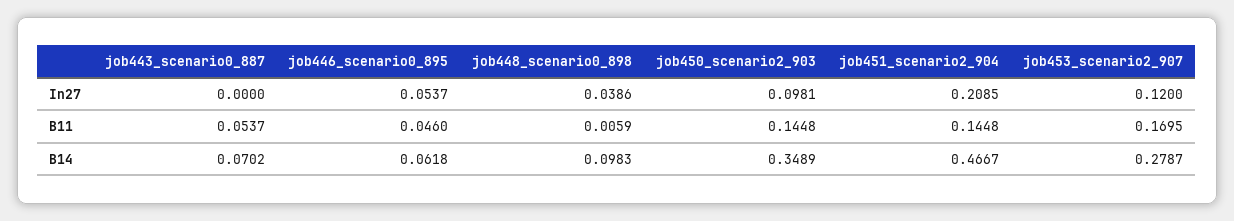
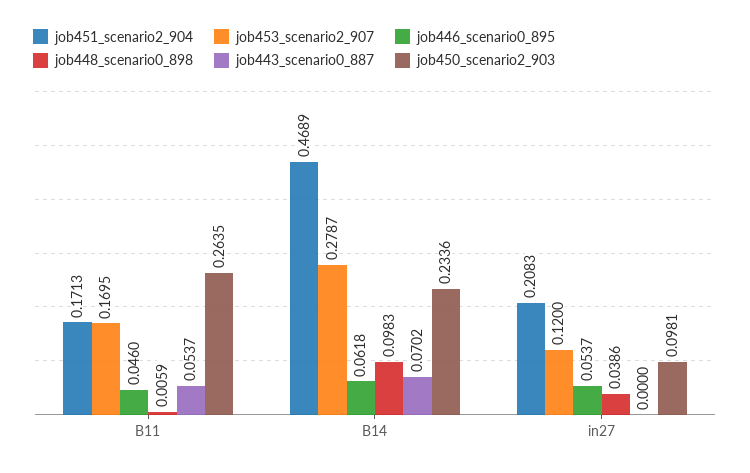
job451_scenario2_904, In27: 0.2085 -> 0.2083
job450_scenario2_903, B11: 0.1448 -> 0.2635
job451_scenario2_904, B11: 0.1448 -> 0.1713
job450_scenario2_903, B14: 0.3489 -> 0.2336
job451_scenario2_904, B14: 0.4667 -> 0.4689

